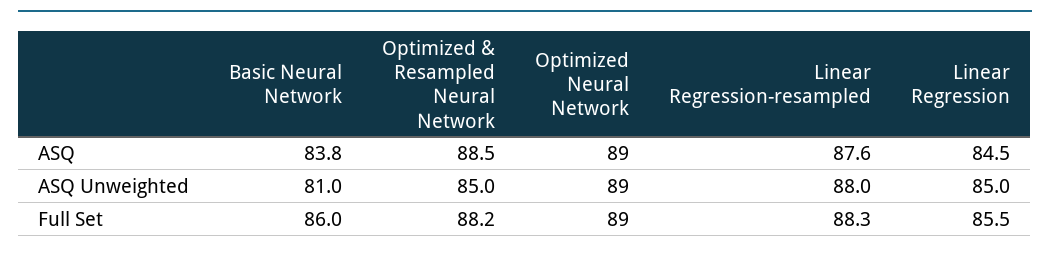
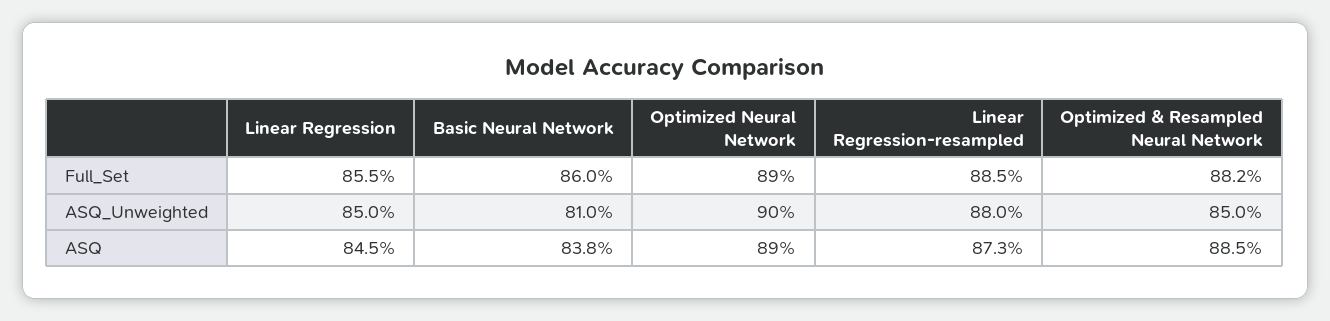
Linear Regression-resampled, ASQ: 87.6 -> 87.3
Optimized Neural Network, ASQ Unweighted: 89 -> 90
Linear Regression-resampled, Full Set: 88.3 -> 88.5

